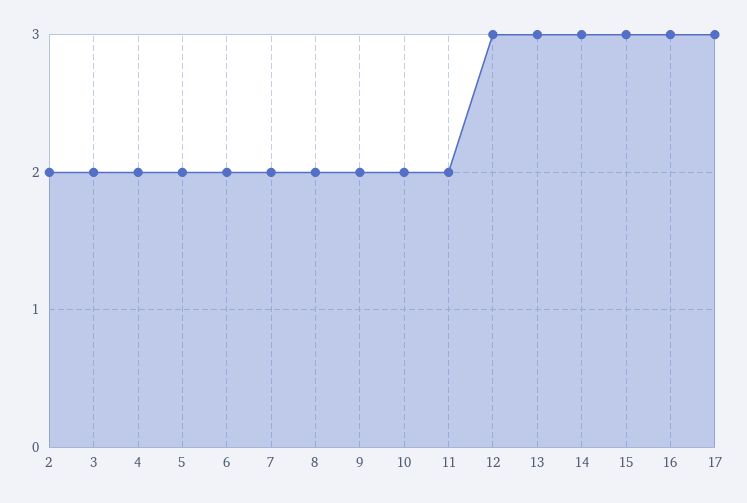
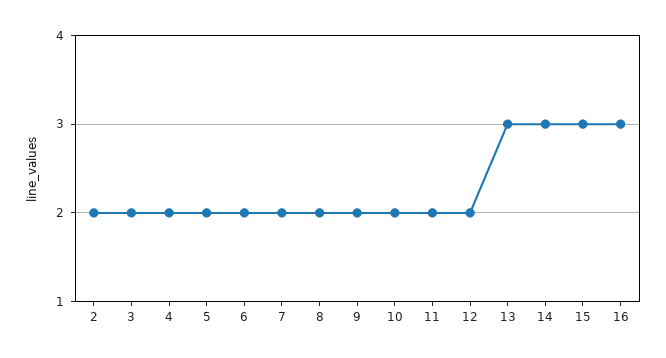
12: 3 -> 2
17: 3 -> none

